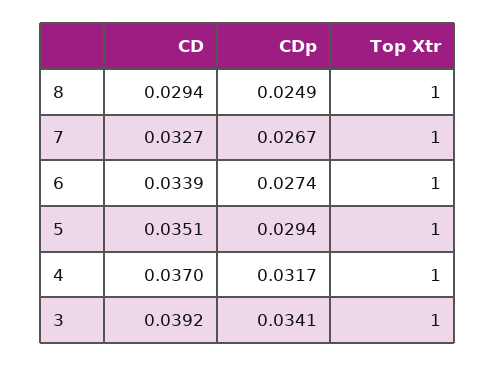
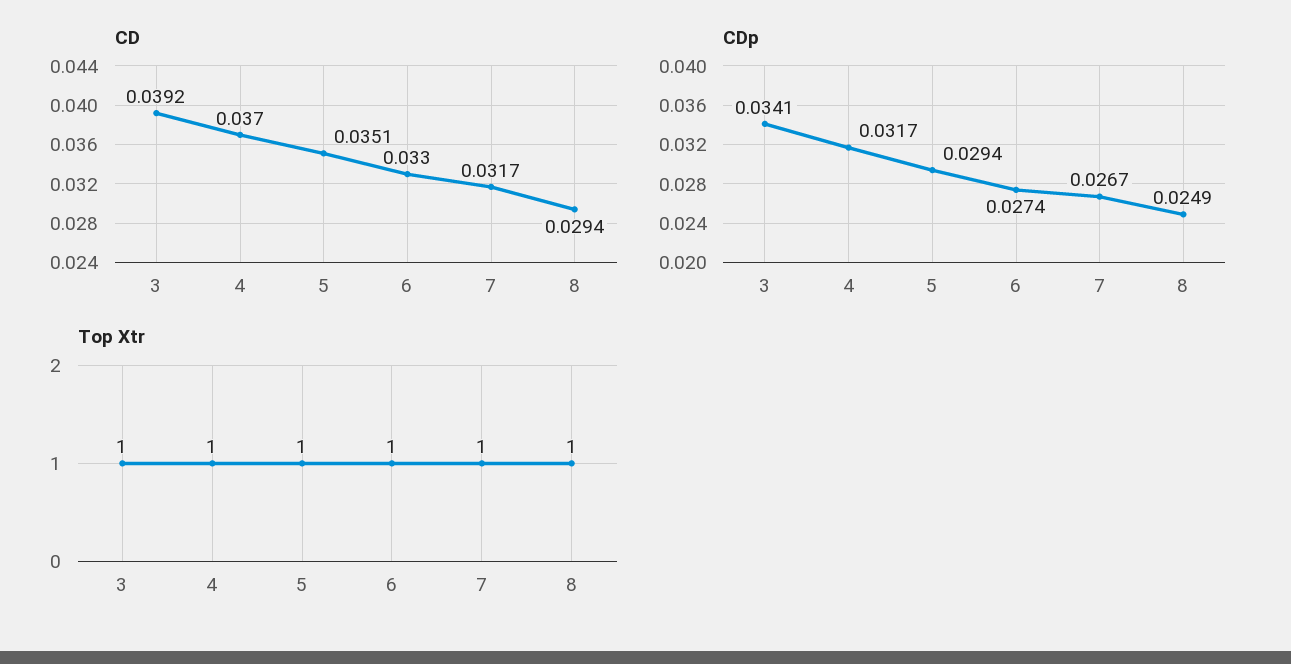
CD, 7: 0.0327 -> 0.0317
CD, 6: 0.0339 -> 0.033

